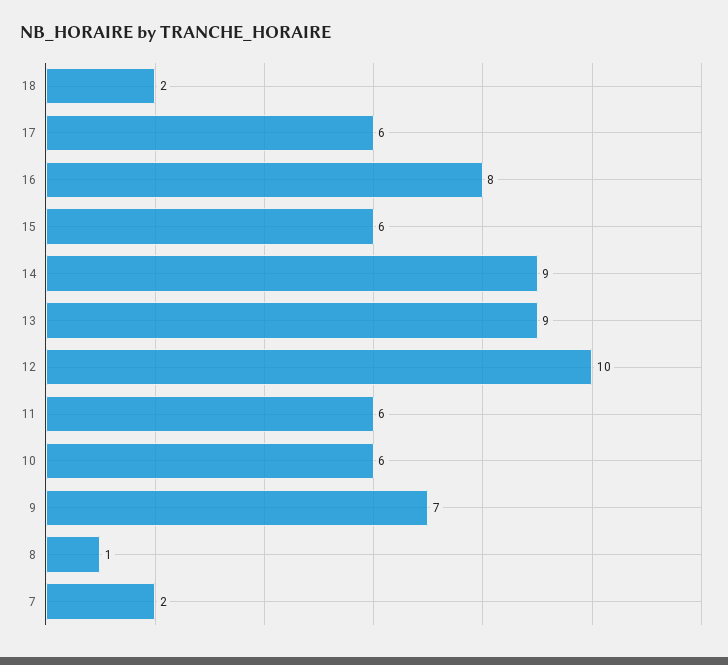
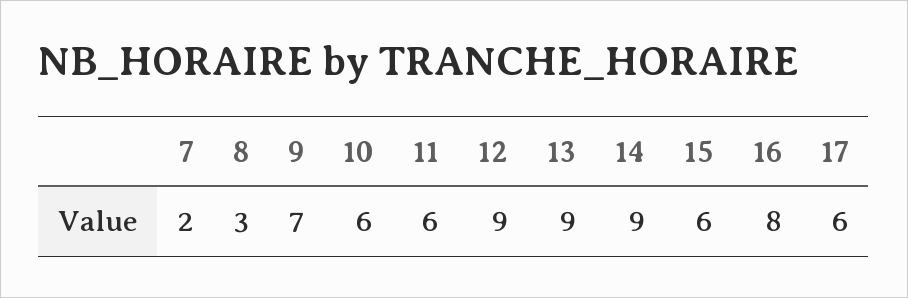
18: 2 -> none
12: 10 -> 9
8: 1 -> 3

